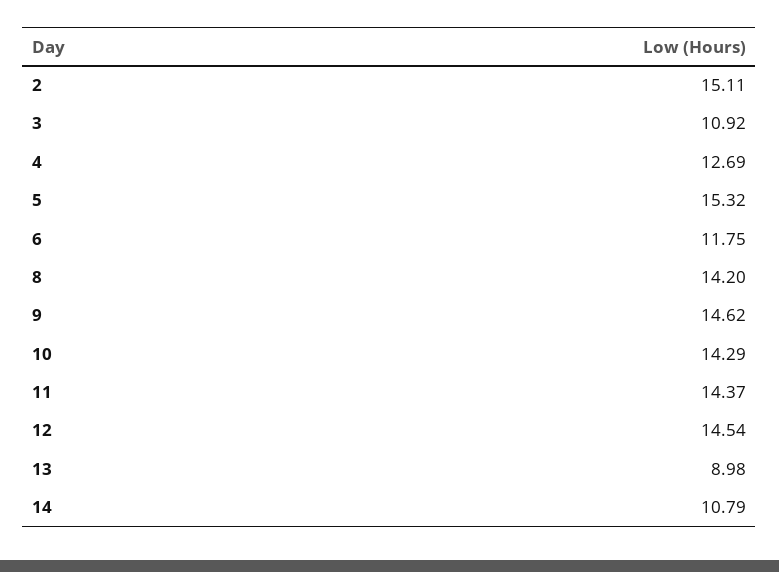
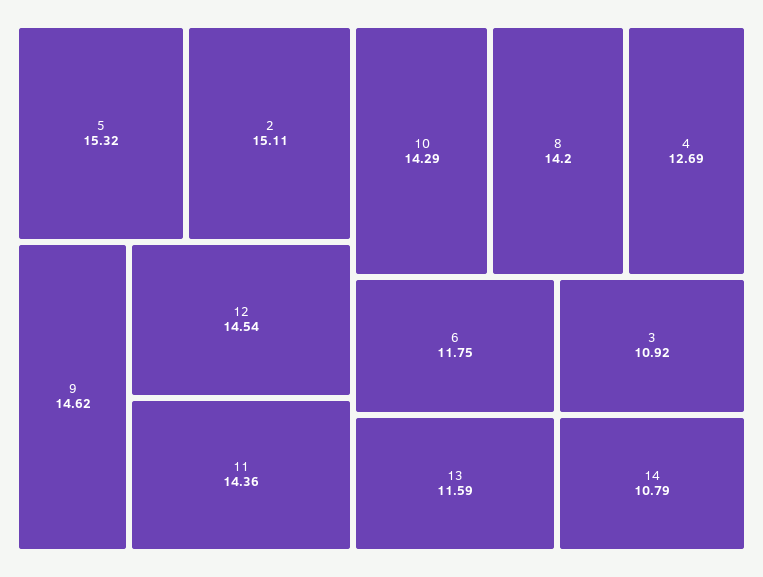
11: 14.37 -> 14.36
13: 8.98 -> 11.59

